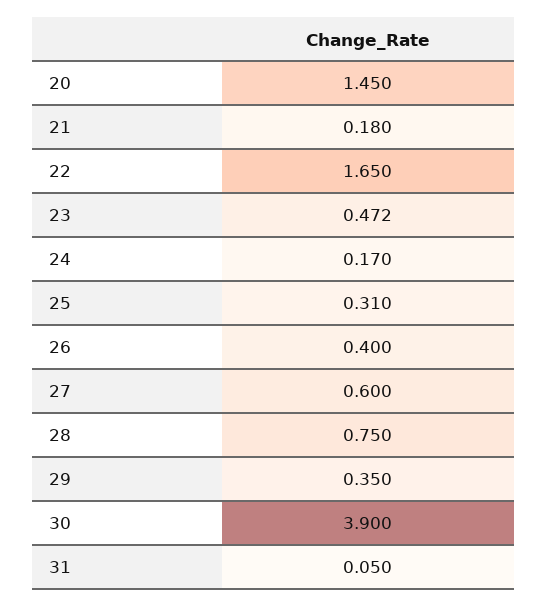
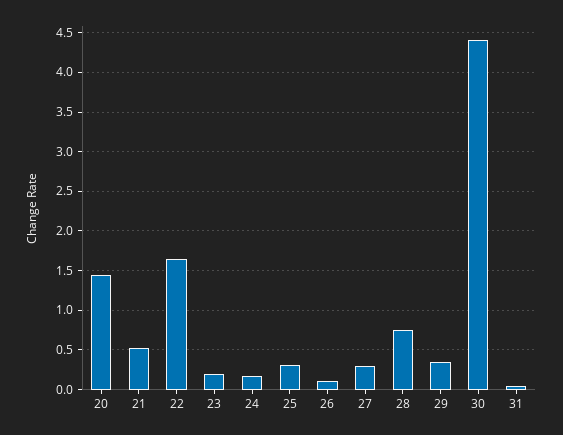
21: 0.18 -> 0.5
23: 0.472 -> 0.2
26: 0.4 -> 0.1
27: 0.6 -> 0.3
30: 3.9 -> 4.4

